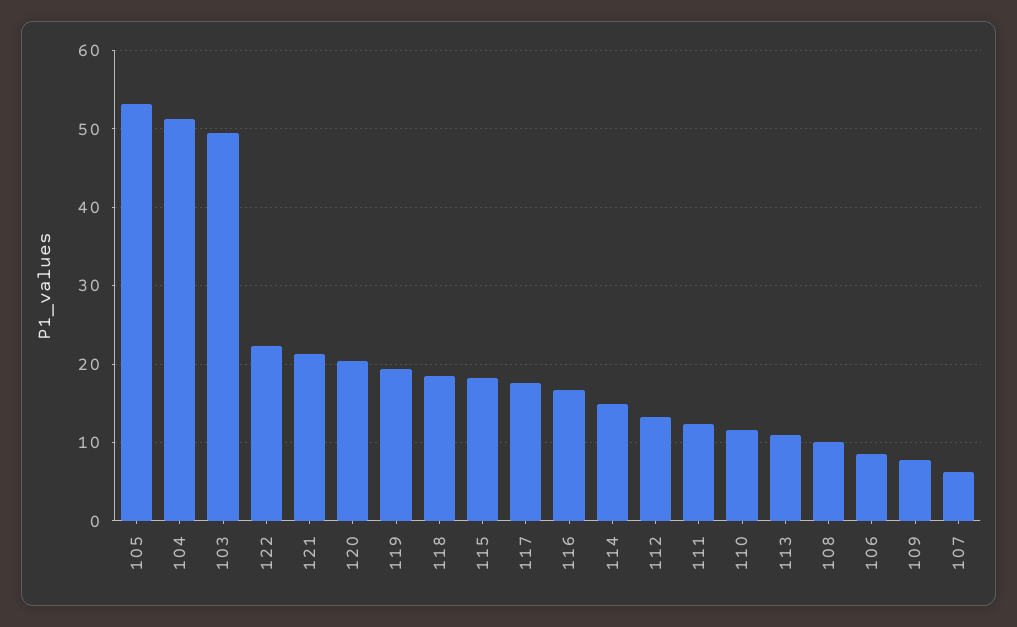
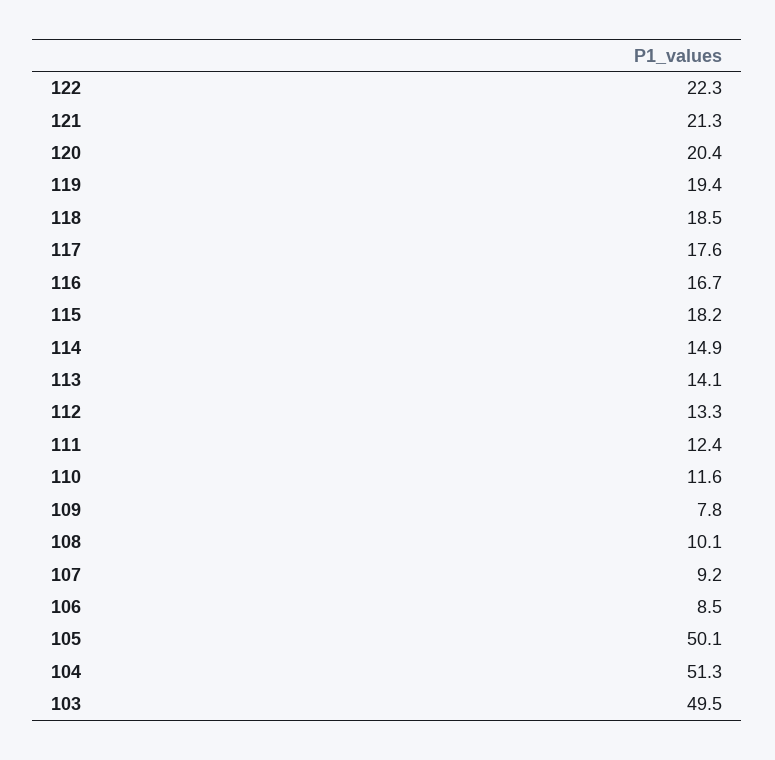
105: 53 -> 50.1
113: 11 -> 14.1
107: 6 -> 9.2

